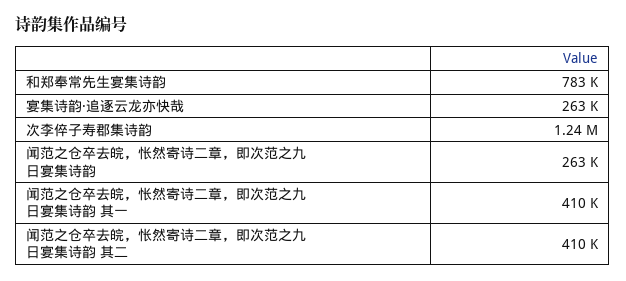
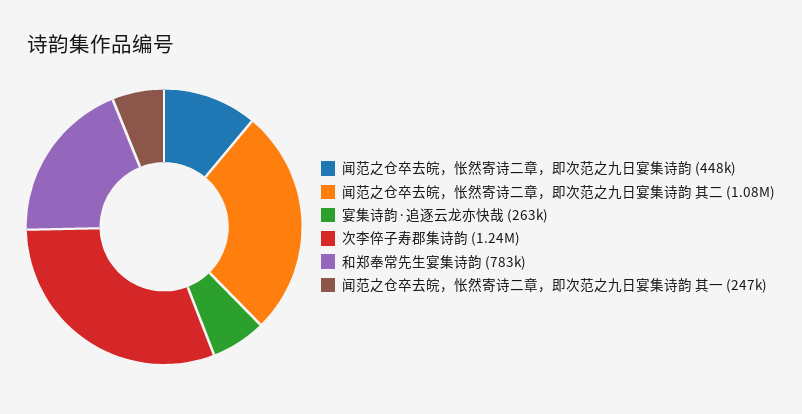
闻范之仓卒去皖，怅然寄诗二章，即次范之九日宴集诗韵: 263000 -> 448000
闻范之仓卒去皖，怅然寄诗二章，即次范之九日宴集诗韵 其一: 410000 -> 247000
闻范之仓卒去皖，怅然寄诗二章，即次范之九日宴集诗韵 其二: 410000 -> 1080000

